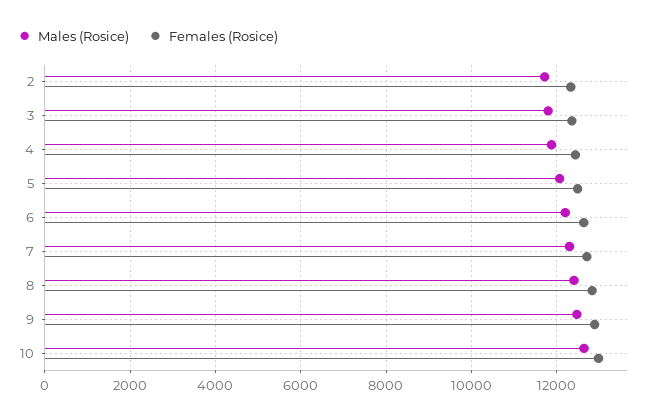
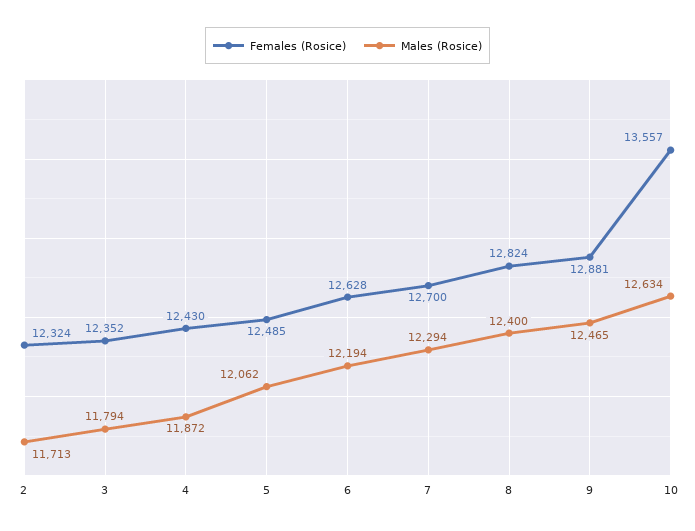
Females (Rosice), 10: 13000 -> 13557

